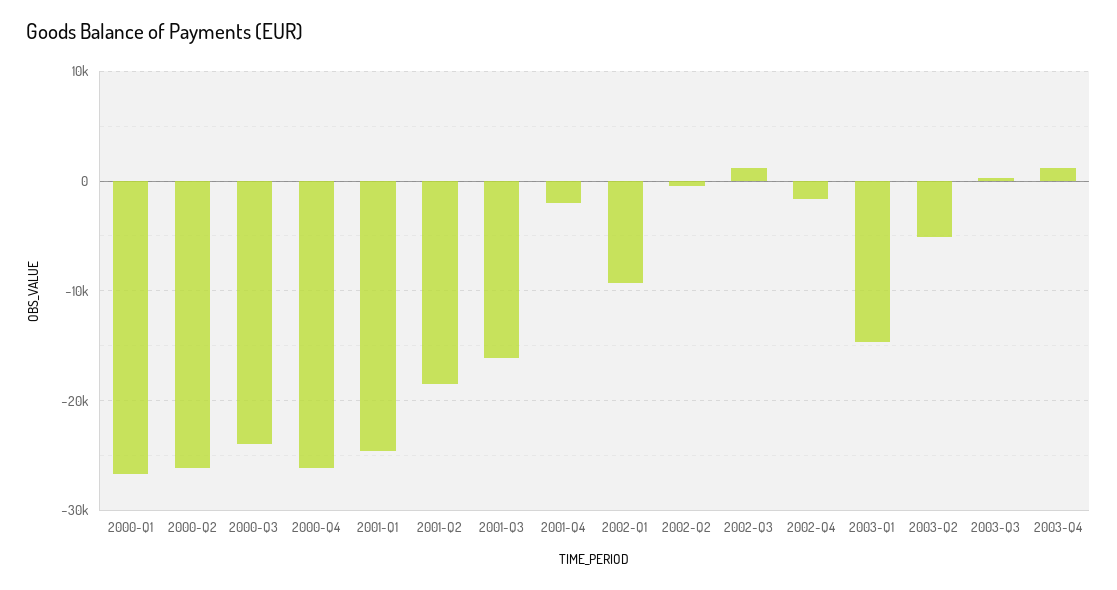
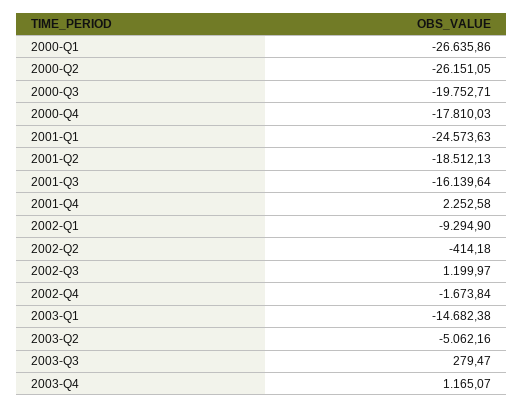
2000-Q3: -24000 -> -19752.71
2000-Q4: -26000 -> -17810.03
2001-Q4: -2000 -> 2252.58

